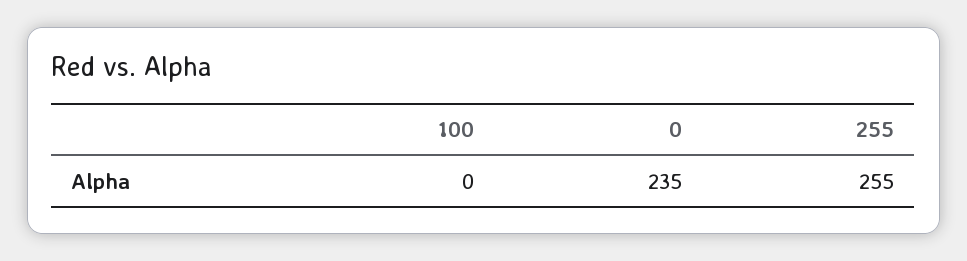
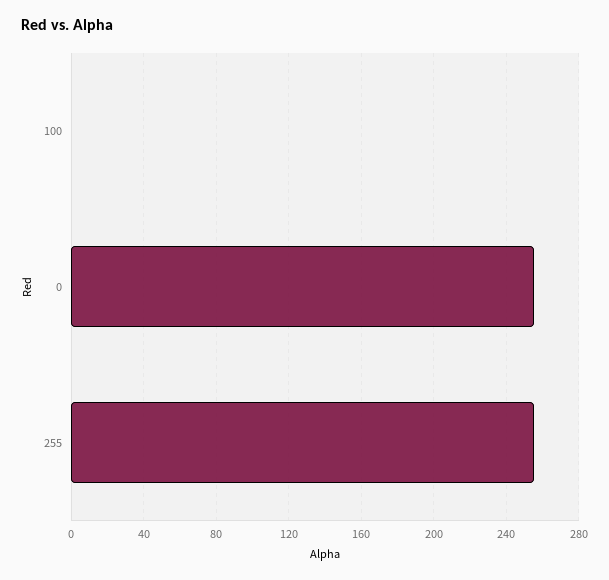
0: 235 -> 255

